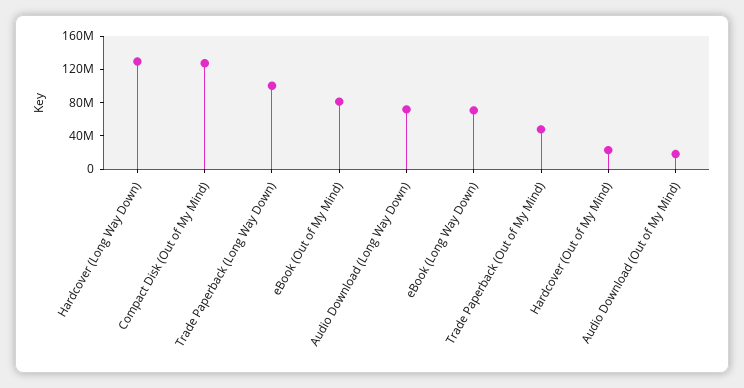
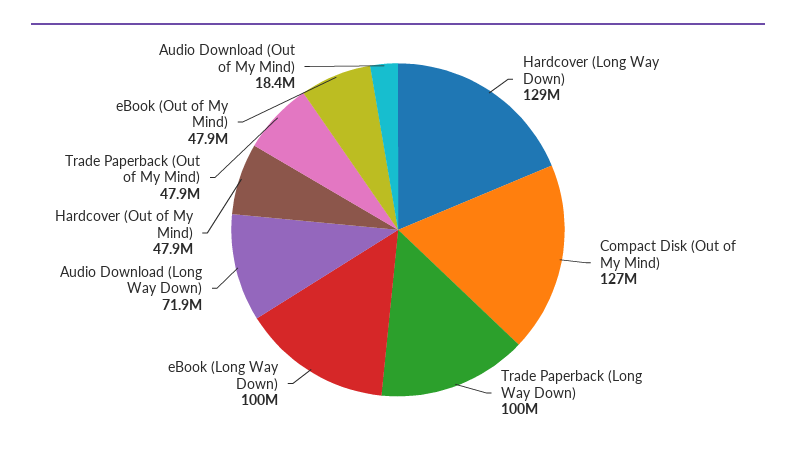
eBook (Out of My Mind): 80000000 -> 47900000
eBook (Long Way Down): 70000000 -> 100000000
Hardcover (Out of My Mind): 20000000 -> 47900000

